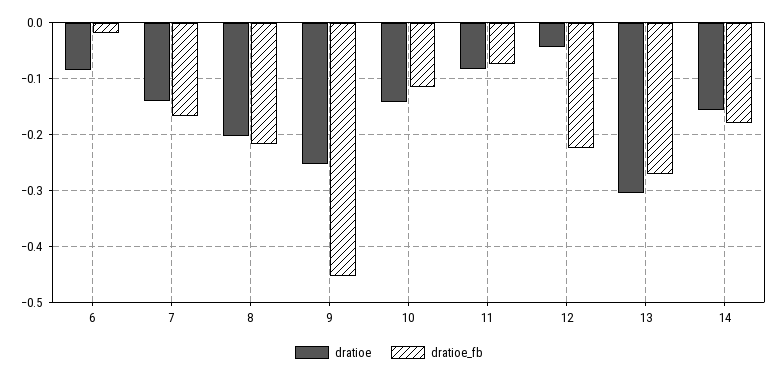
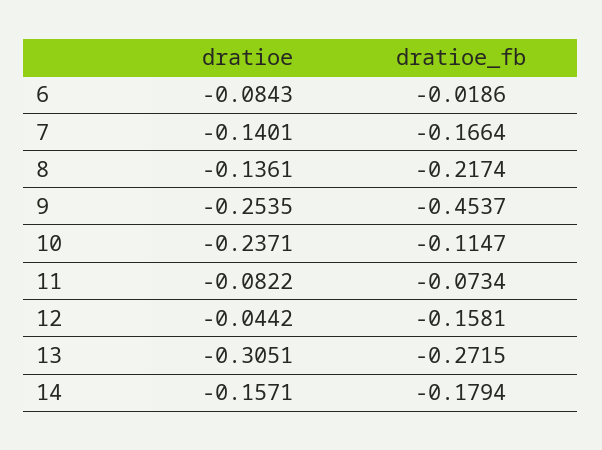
dratioe, 8: -0.2 -> -0.1361
dratioe, 10: -0.14 -> -0.2371
dratioe_fb, 12: -0.22 -> -0.1581

